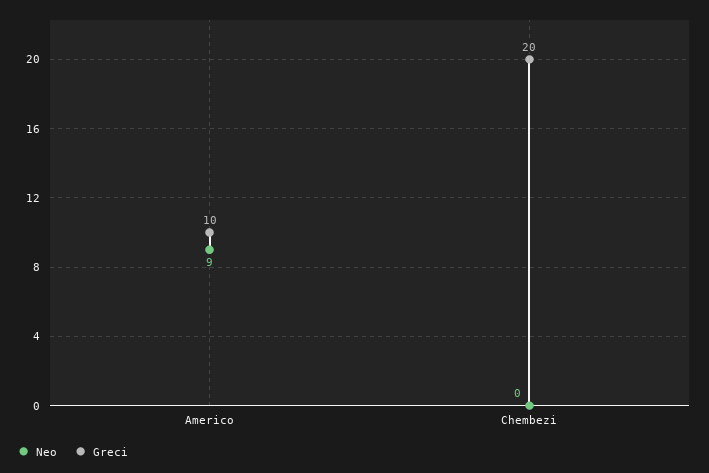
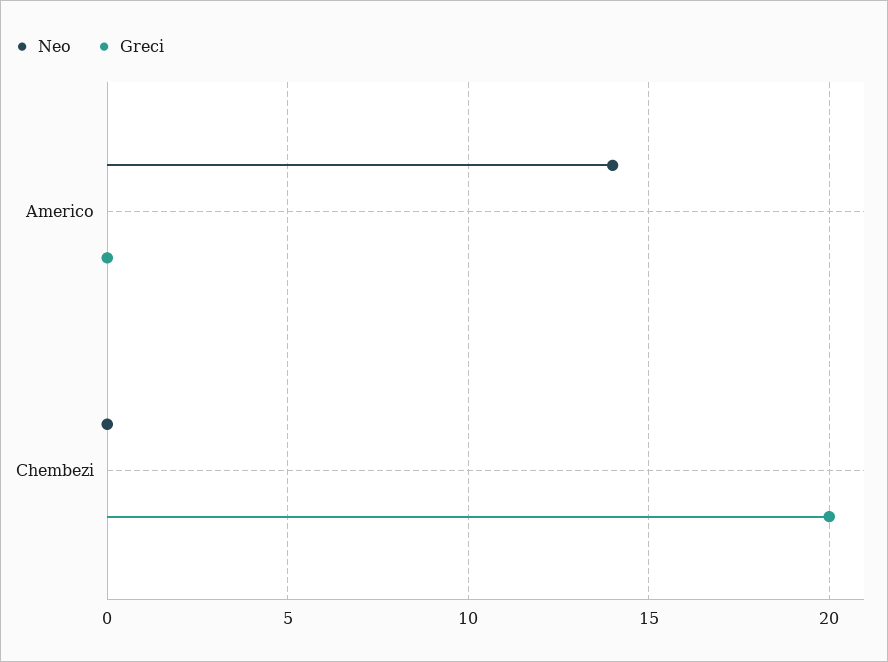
Neo, Americo: 9 -> 14
Greci, Americo: 10 -> 0

